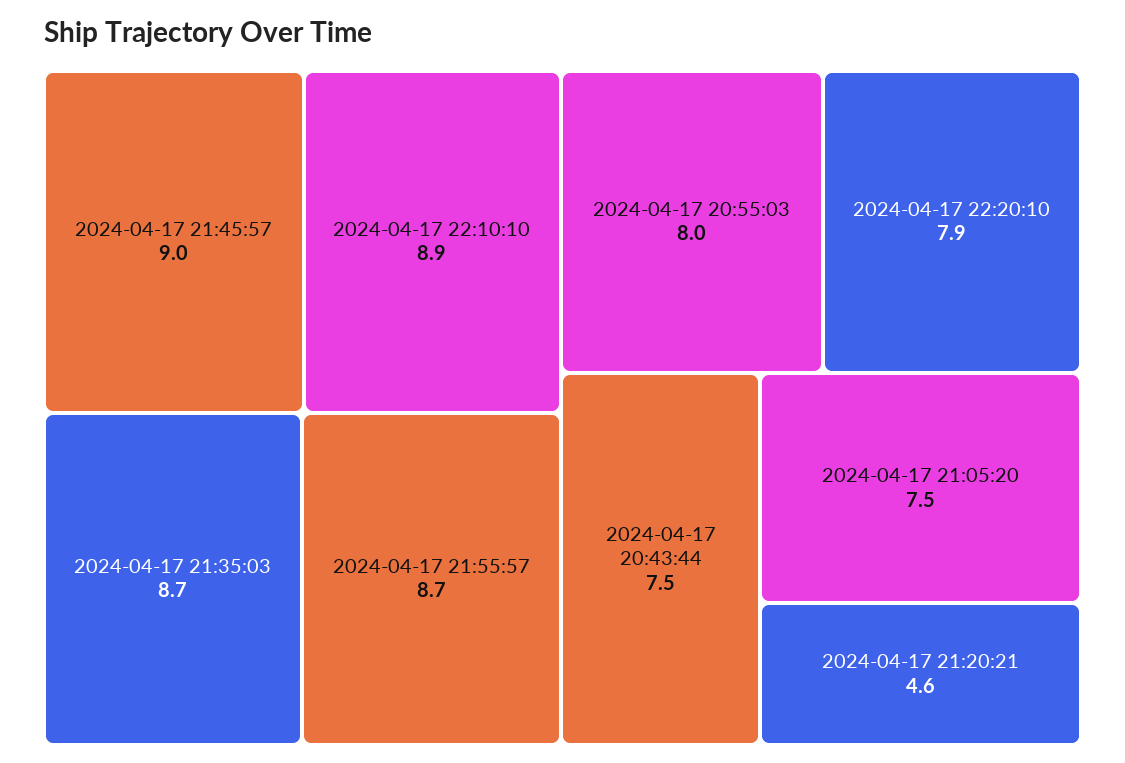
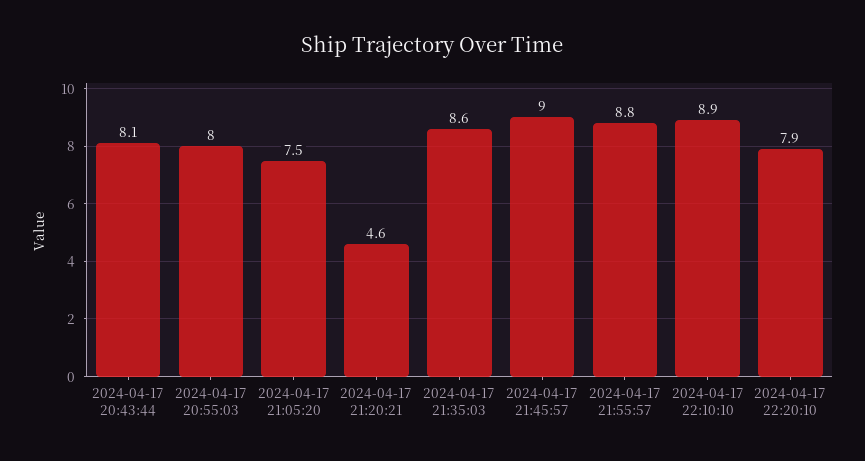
2024-04-17 21:35:03: 8.7 -> 8.6
2024-04-17 21:55:57: 8.7 -> 8.8
2024-04-17 20:43:44: 7.5 -> 8.1

